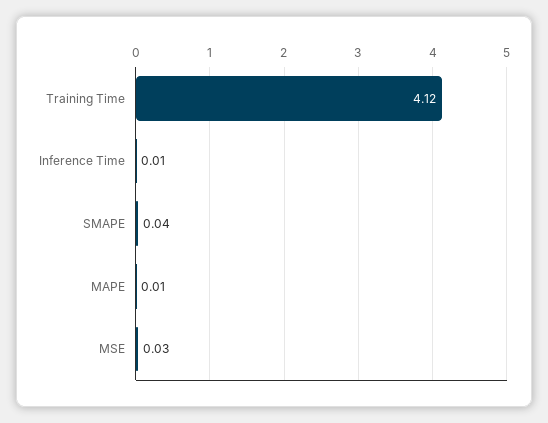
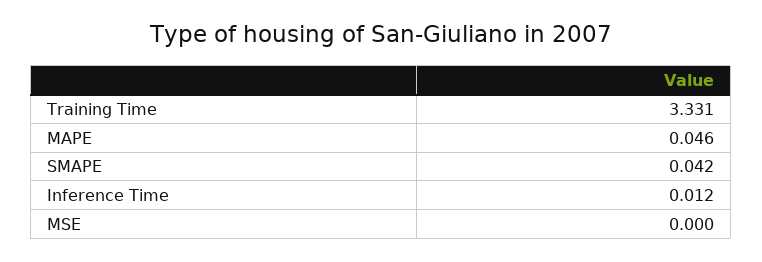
Training Time: 4.12 -> 3.331
MAPE: 0.01 -> 0.046
MSE: 0.03 -> 0

